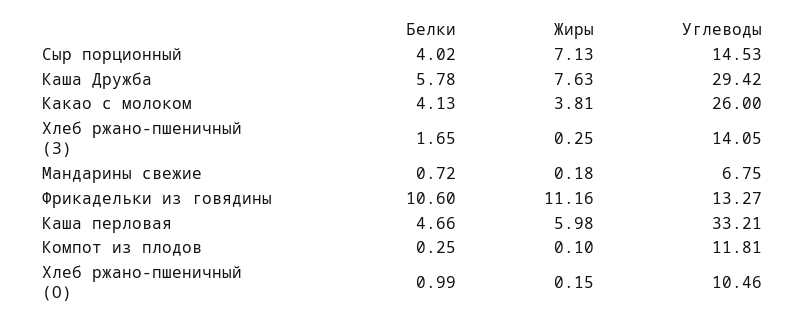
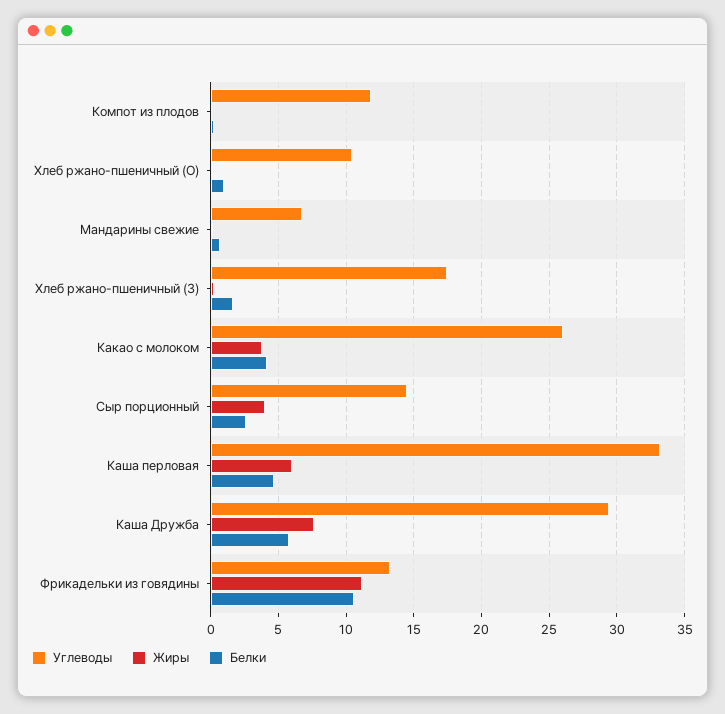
Белки, Сыр порционный: 4.02 -> 2.5
Жиры, Сыр порционный: 7.13 -> 4
Углеводы, Хлеб ржано-пшеничный (З): 14.05 -> 17.5

